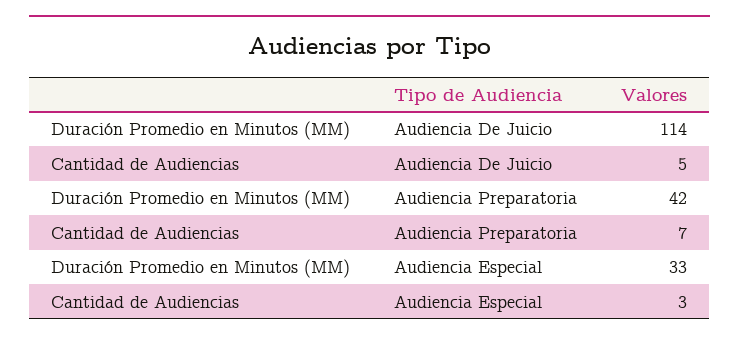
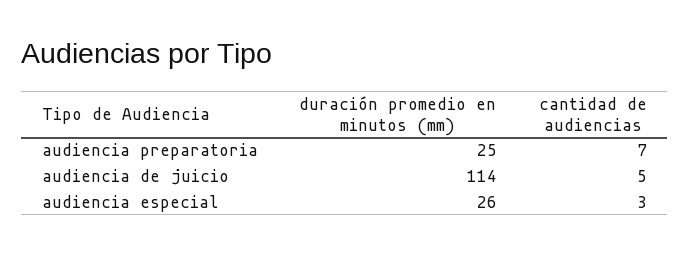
Duración Promedio en Minutos (MM), Audiencia Preparatoria: 42 -> 25
Duración Promedio en Minutos (MM), Audiencia Especial: 33 -> 26

